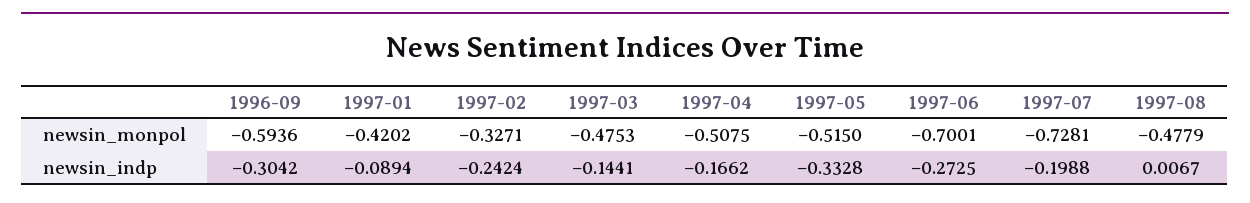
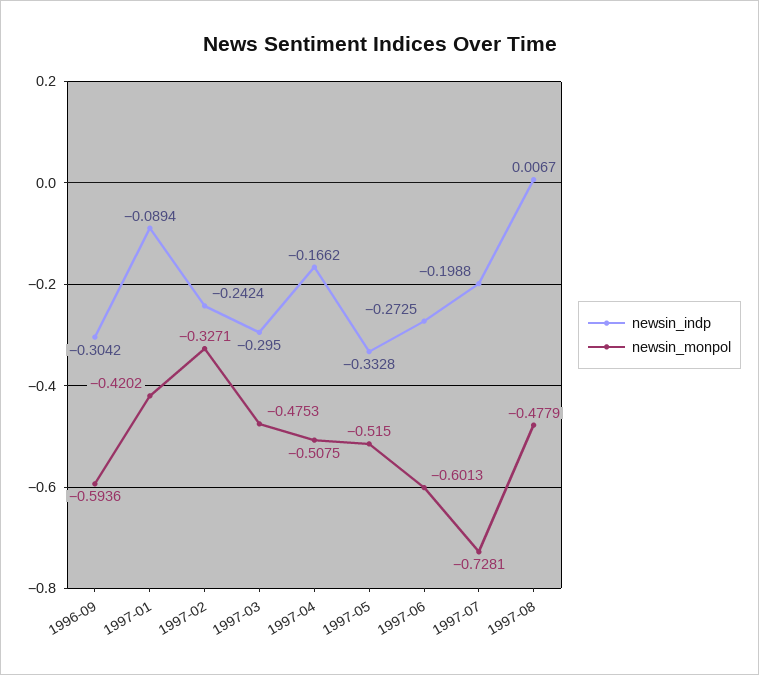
newsin_monpol, 1997-06: -0.7001 -> -0.6013
newsin_indp, 1997-03: -0.1441 -> -0.295

